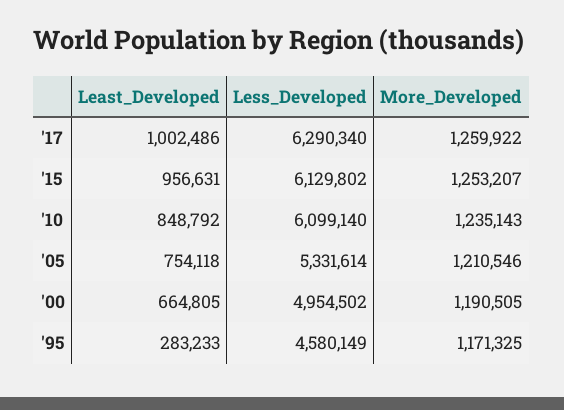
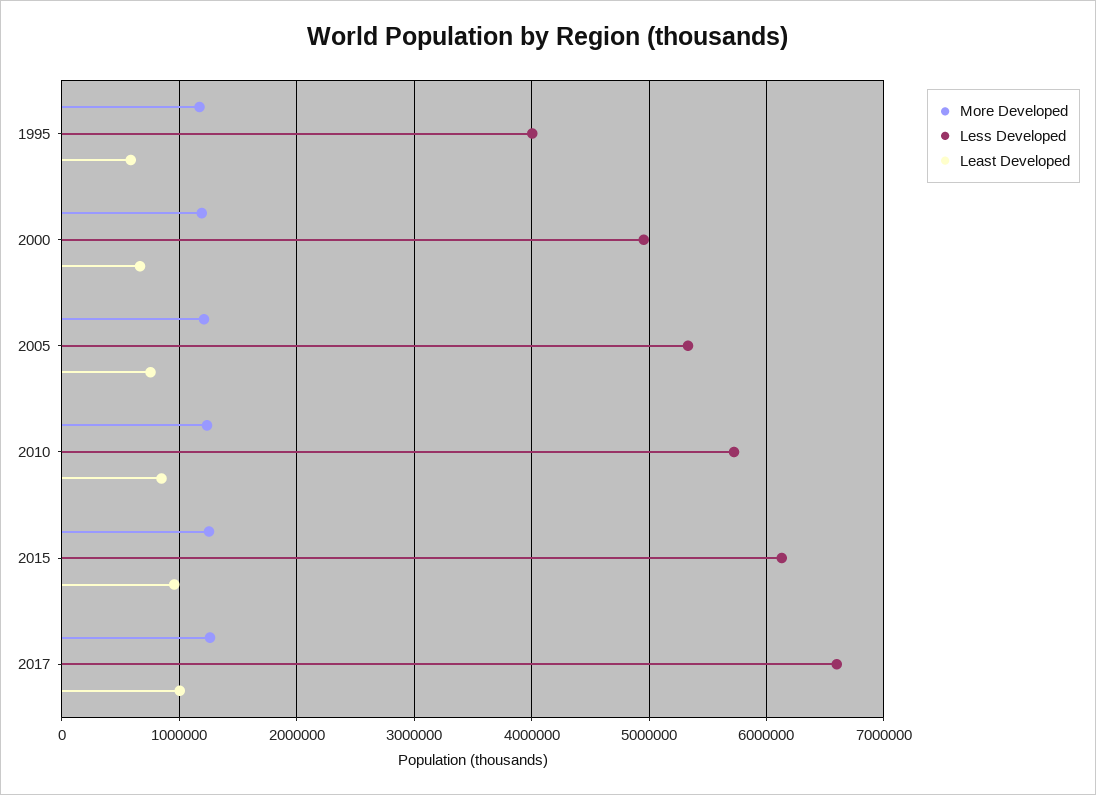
Less_Developed, '17: 6290340 -> 6600000
Less_Developed, '10: 6099140 -> 5700000
Least_Developed, '95: 283233 -> 600000
Less_Developed, '95: 4580149 -> 4000000

